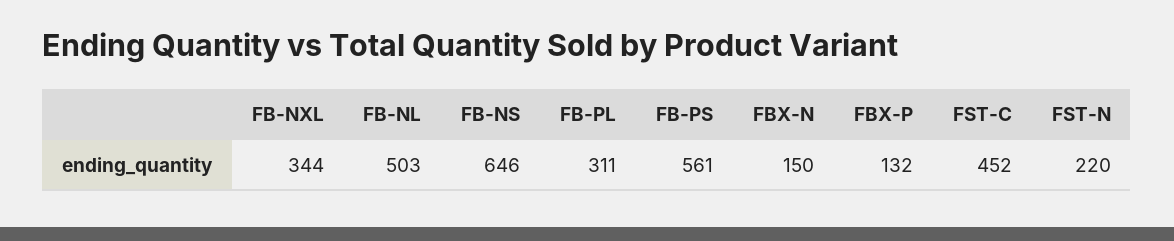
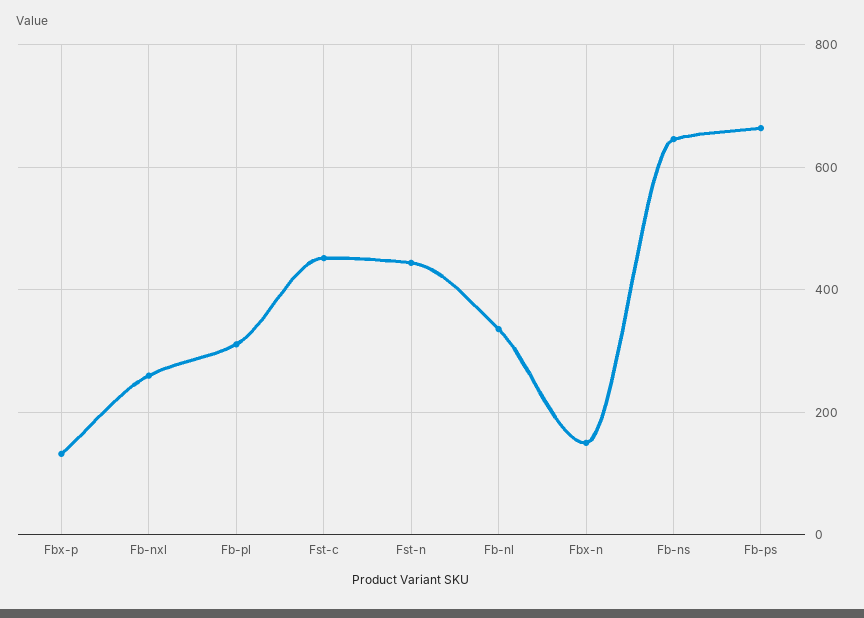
FB-NXL: 344 -> 260
FB-NL: 503 -> 340
FB-PS: 561 -> 660
FST-N: 220 -> 440

